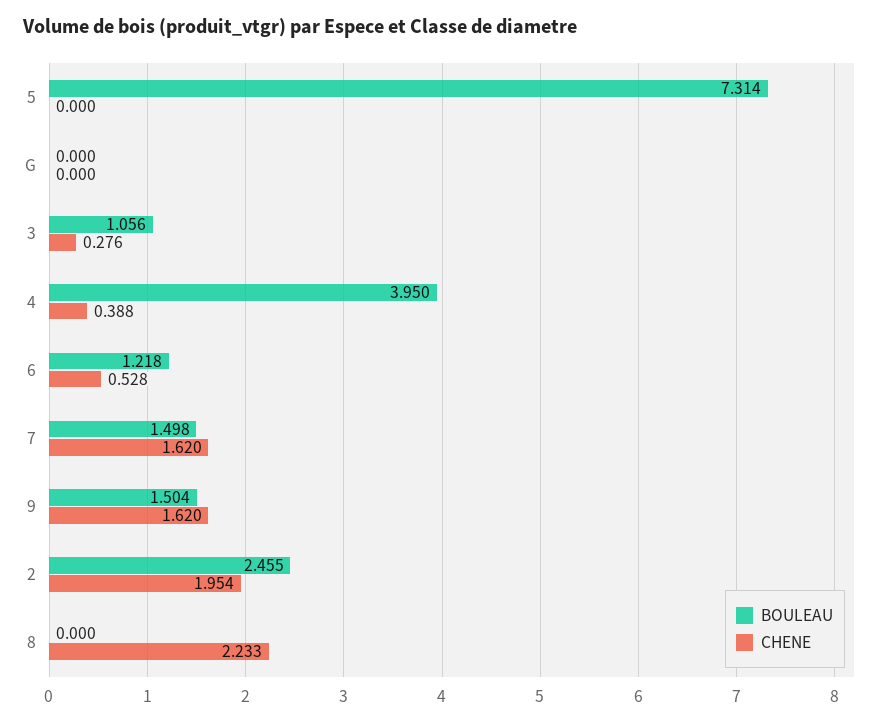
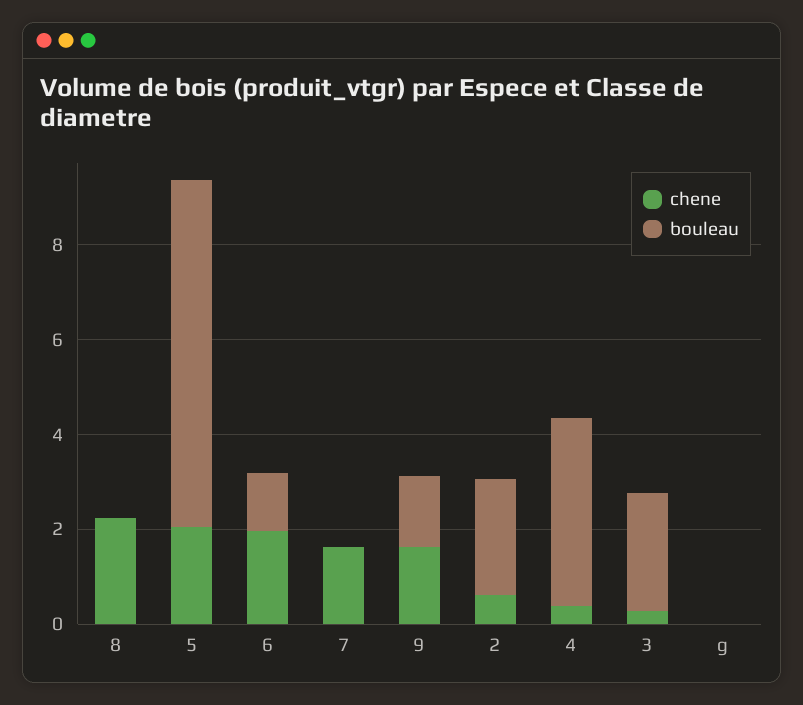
CHENE, 5: 0 -> 2
BOULEAU, 3: 1.056 -> 2.5
CHENE, 6: 0.528 -> 2
BOULEAU, 7: 1.498 -> 0
CHENE, 2: 1.954 -> 0.5

